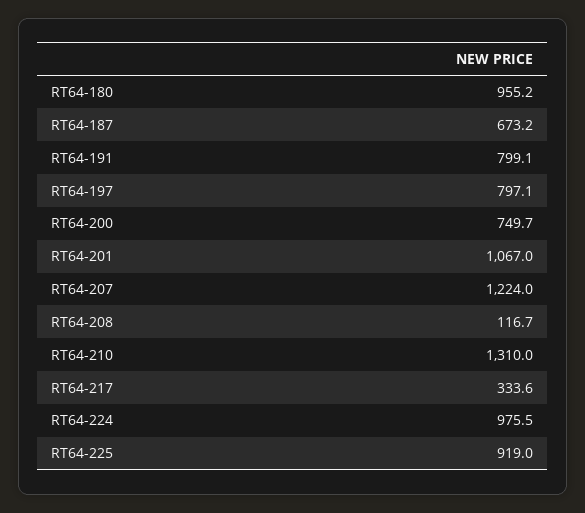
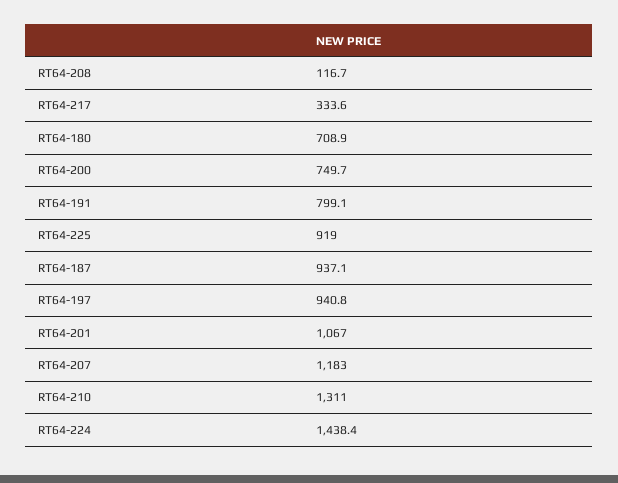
RT64-180: 955.2 -> 708.9
RT64-187: 673.2 -> 937.1
RT64-197: 797.1 -> 940.8
RT64-207: 1224 -> 1183
RT64-210: 1310 -> 1311
RT64-224: 975.5 -> 1438.4

